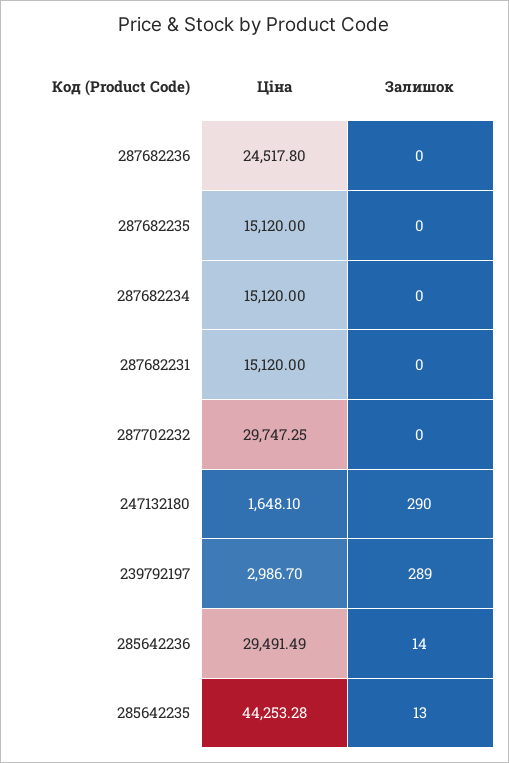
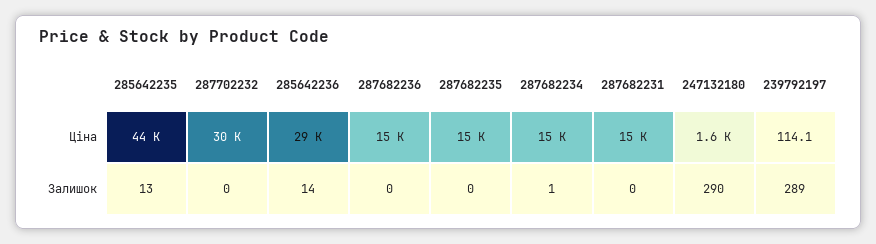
Ціна, 287682236: 24517.8 -> 15000
Залишок, 287682234: 0 -> 1
Ціна, 239792197: 2986.7 -> 114.1

